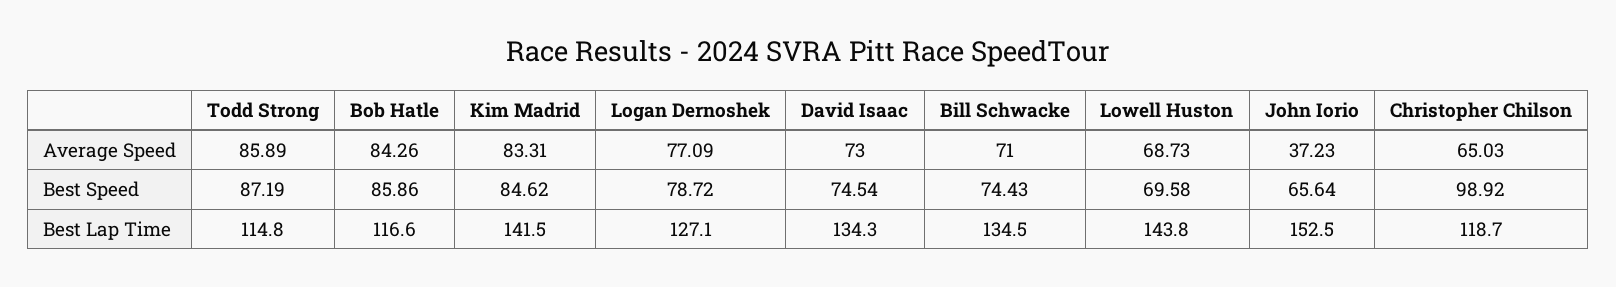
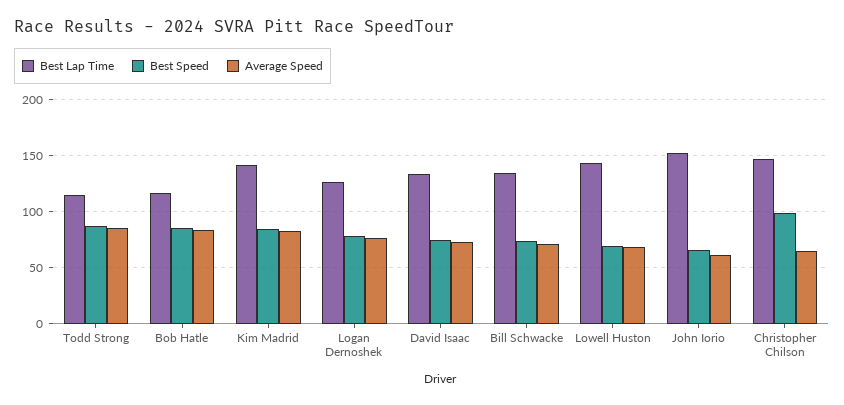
Average Speed, John Iorio: 37.23 -> 60
Best Lap Time, Christopher Chilson: 118.7 -> 150

